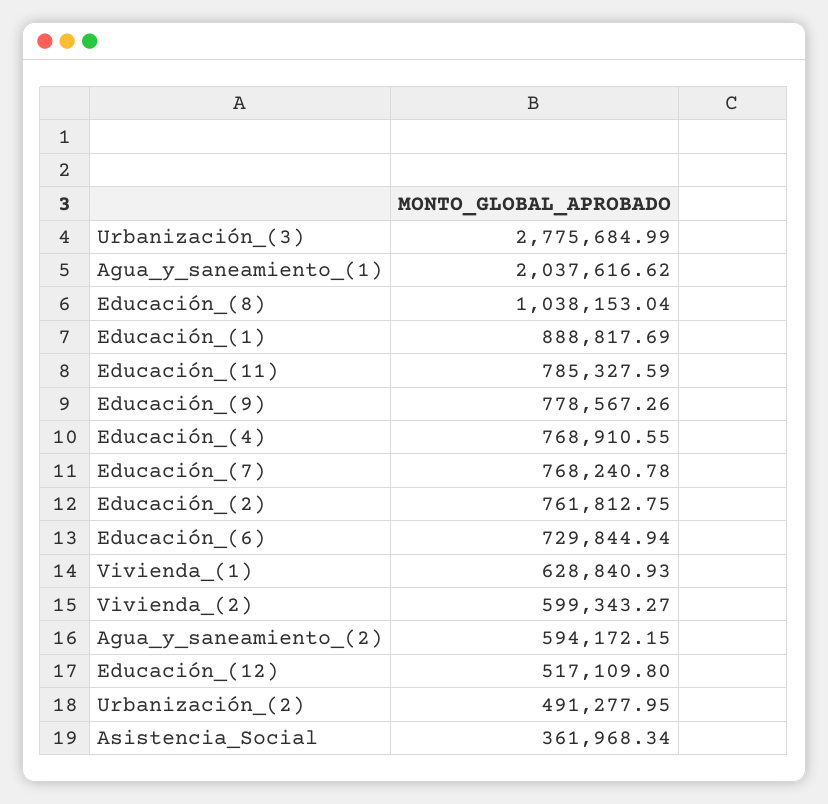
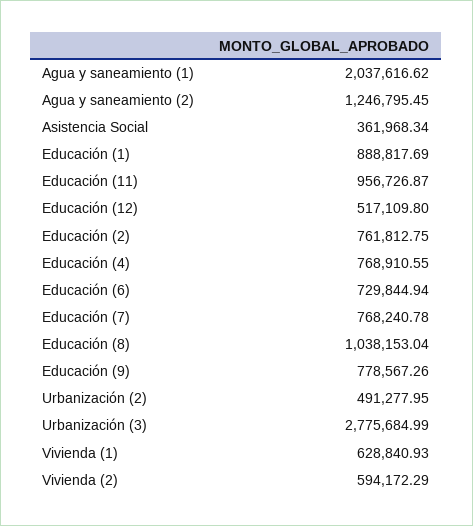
Educación_(11): 785327.59 -> 956726.87
Vivienda_(2): 599343.27 -> 594172.29
Agua_y_saneamiento_(2): 594172.15 -> 1246795.45

